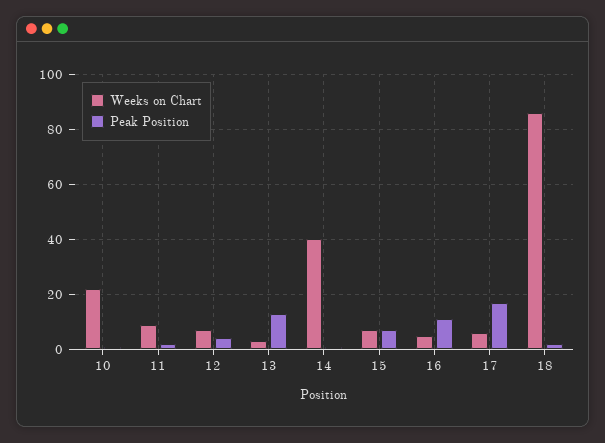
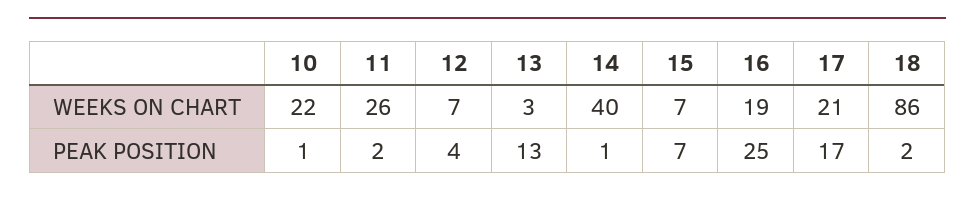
Weeks on Chart, 11: 10 -> 26
Weeks on Chart, 16: 5 -> 19
Peak Position, 16: 10 -> 25
Weeks on Chart, 17: 5 -> 21

